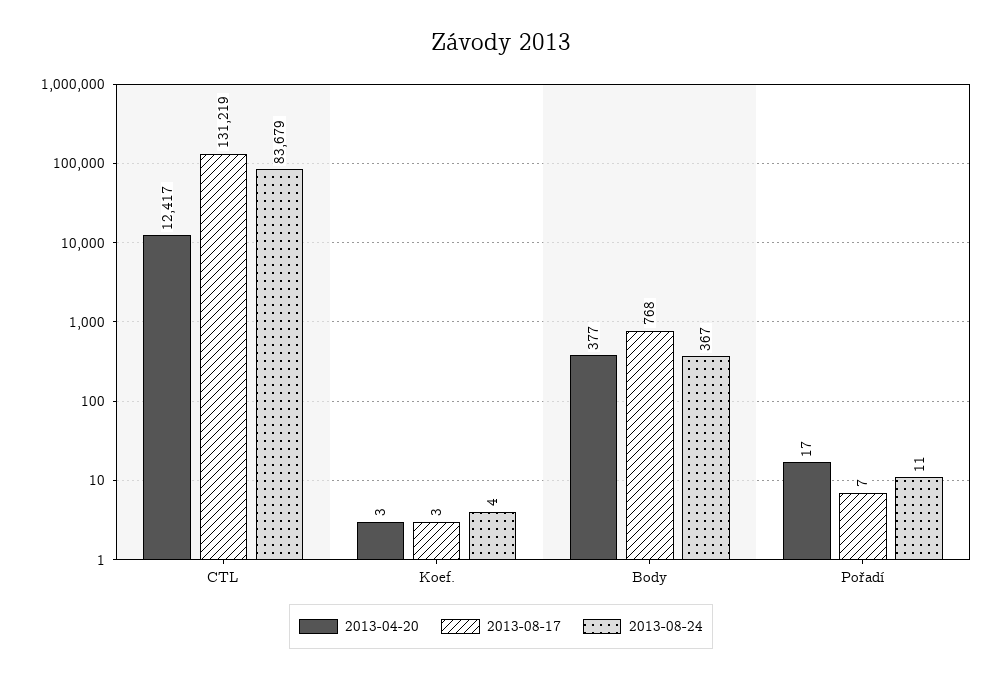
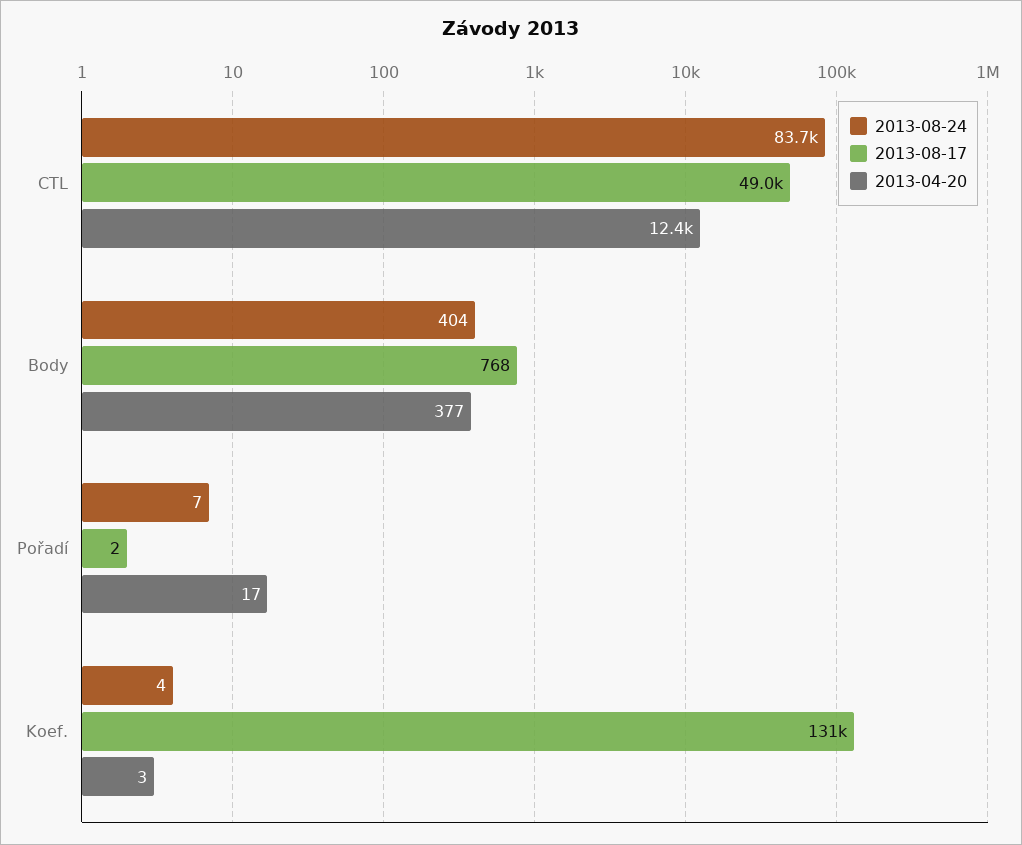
2013-08-17, CTL: 131219 -> 49000
2013-08-17, Koef.: 3 -> 131000
2013-08-24, Body: 367 -> 404
2013-08-17, Pořadí: 7 -> 2
2013-08-24, Pořadí: 11 -> 7

